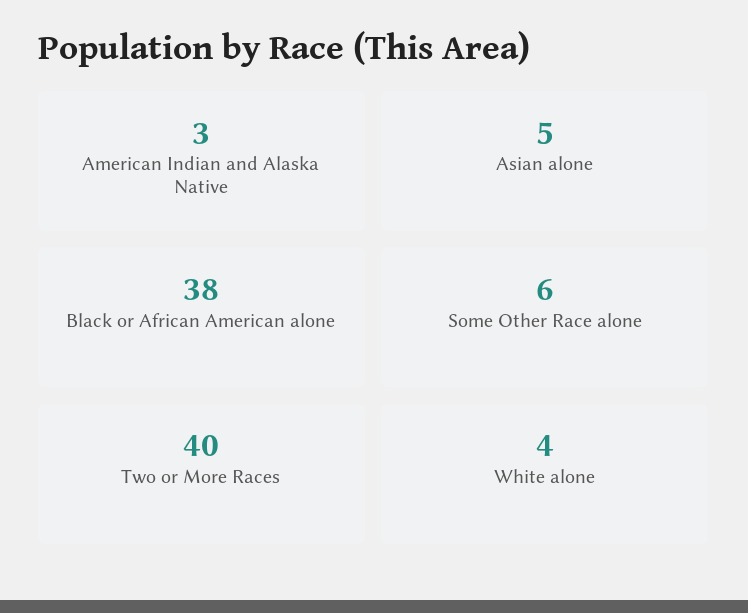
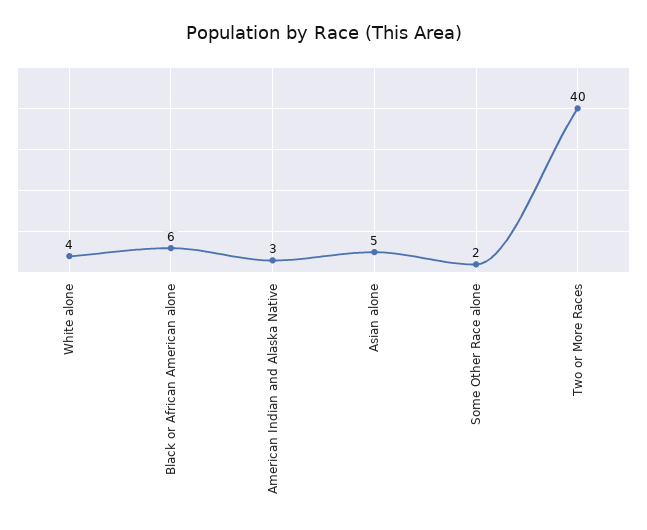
Black or African American alone: 38 -> 6
Some Other Race alone: 6 -> 2

